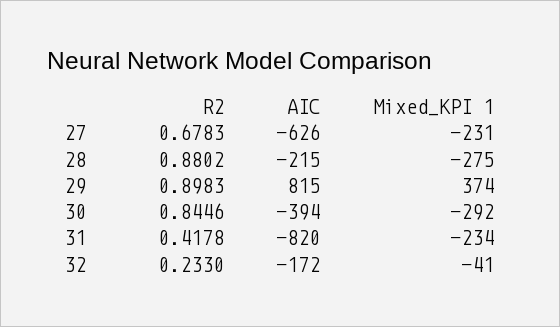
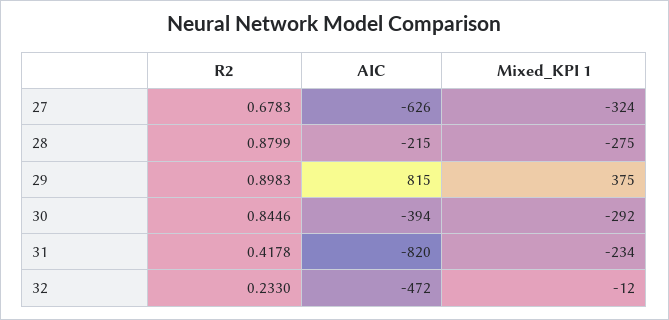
Mixed_KPI 1, 27: -231 -> -324
R2, 28: 0.8802 -> 0.8799
Mixed_KPI 1, 29: 374 -> 375
AIC, 32: -172 -> -472
Mixed_KPI 1, 32: -41 -> -12

